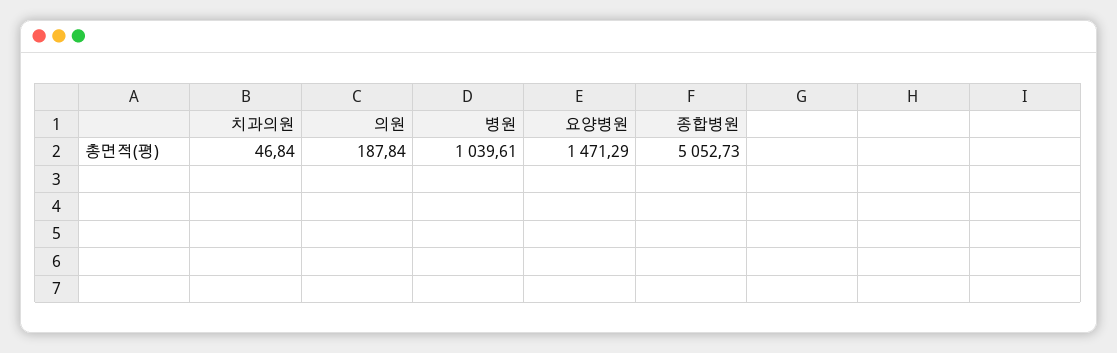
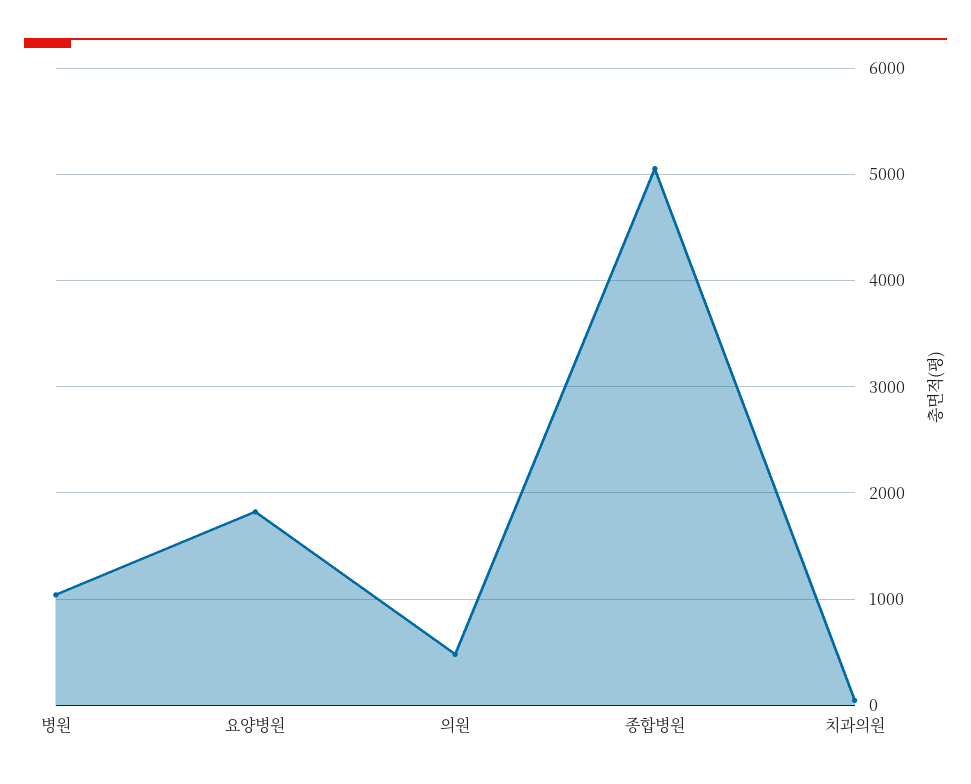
의원: 187.84 -> 500
요양병원: 1471.29 -> 1800

